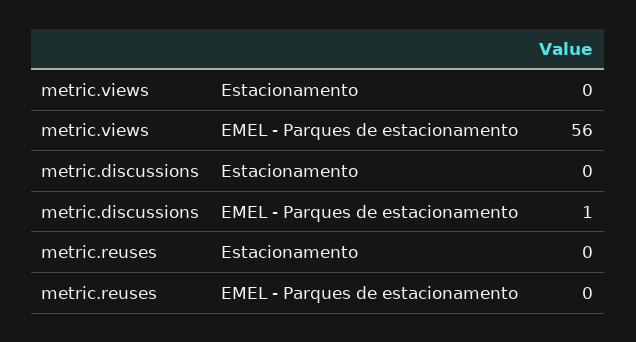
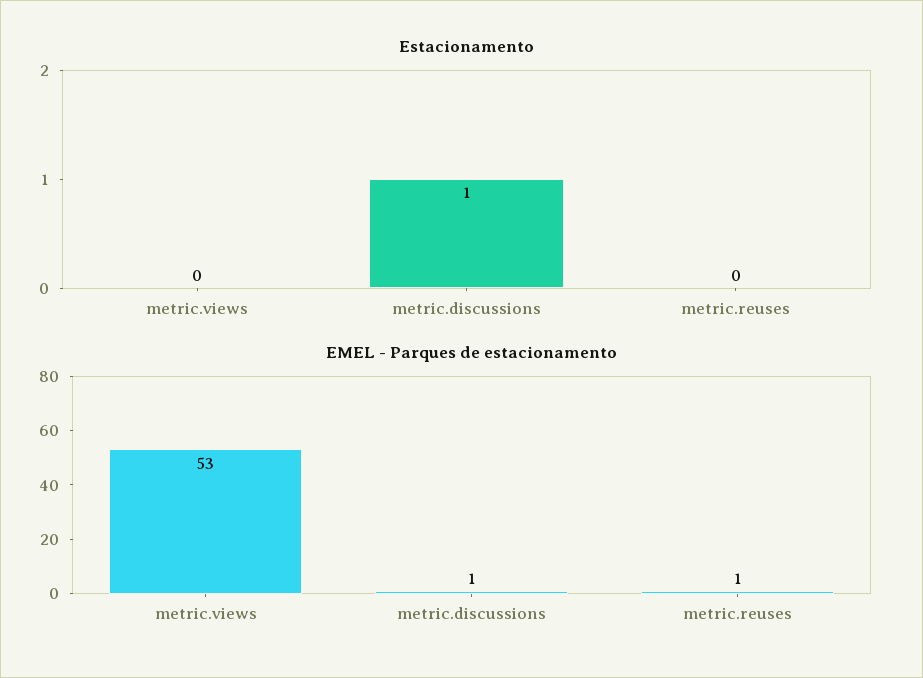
EMEL - Parques de estacionamento, metric.views: 56 -> 53
Estacionamento, metric.discussions: 0 -> 1
EMEL - Parques de estacionamento, metric.reuses: 0 -> 1

